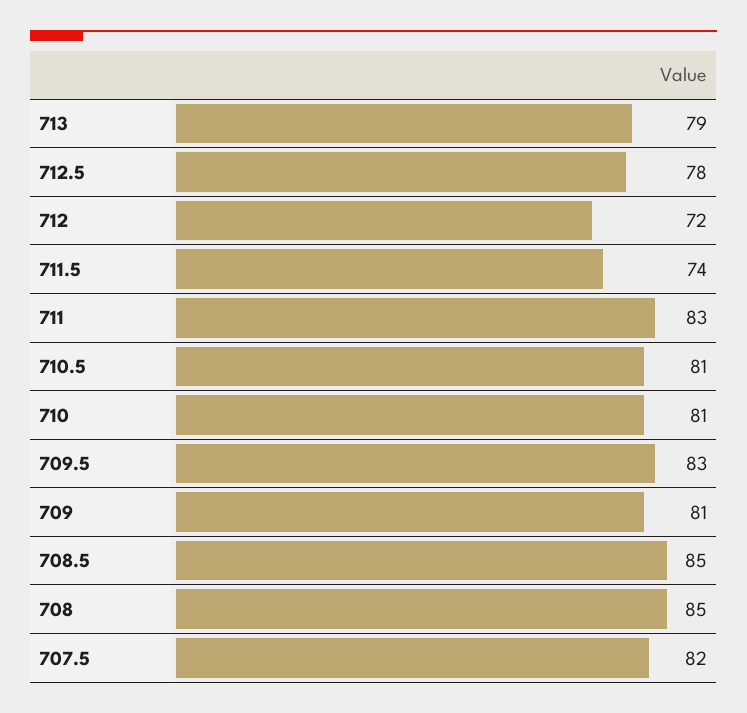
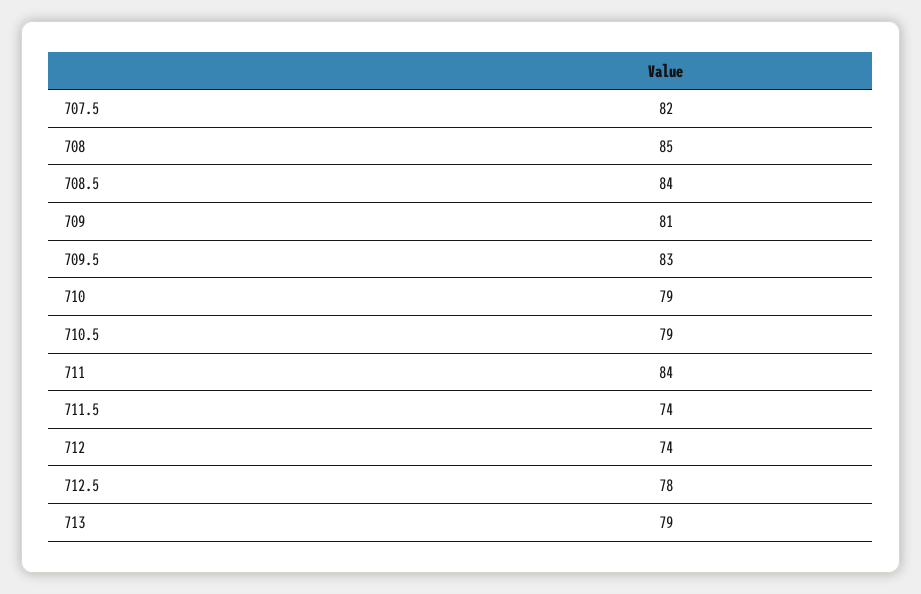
712: 72 -> 74
711: 83 -> 84
710.5: 81 -> 79
710: 81 -> 79
708.5: 85 -> 84

